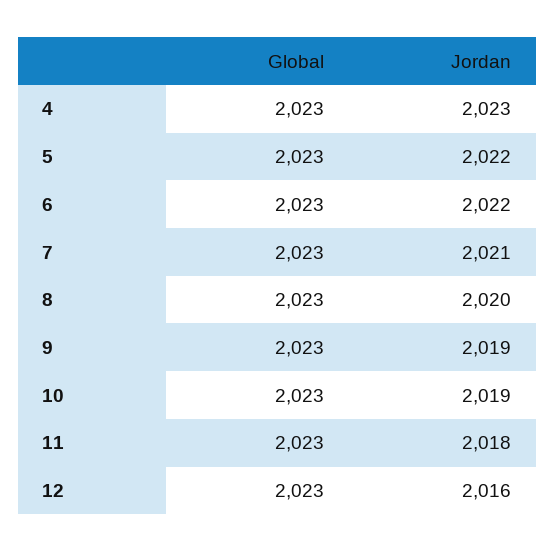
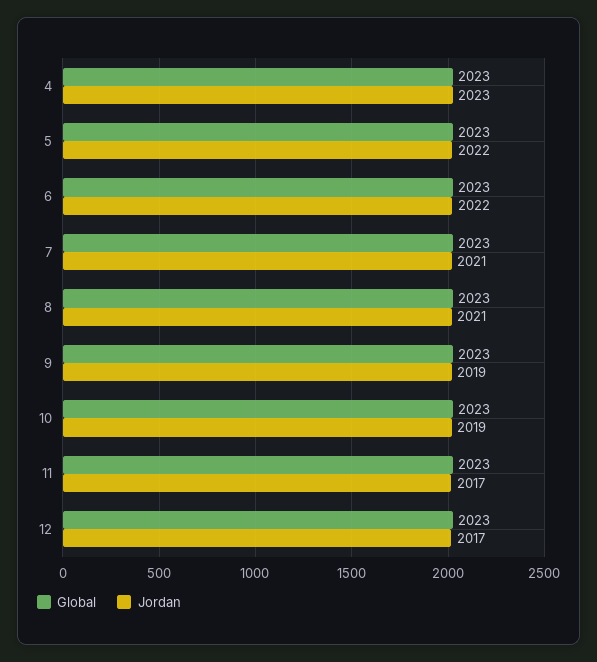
Jordan, 8: 2020 -> 2021
Jordan, 11: 2018 -> 2017
Jordan, 12: 2016 -> 2017

